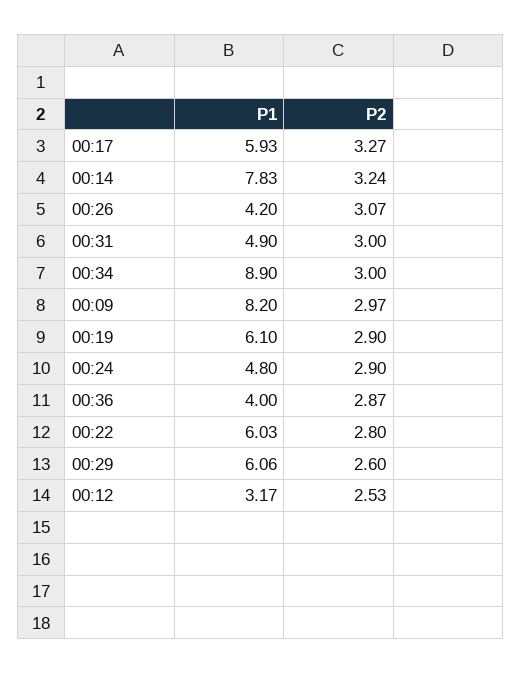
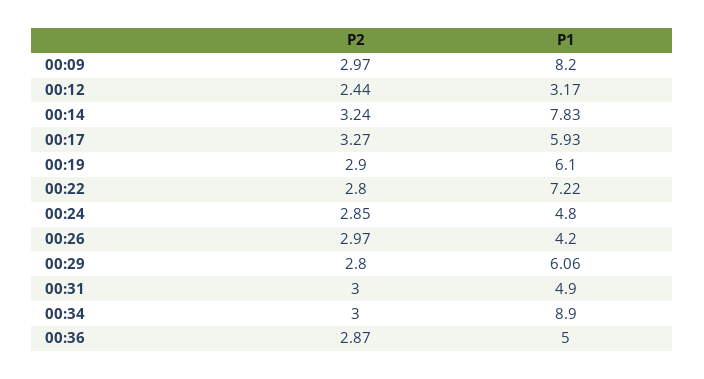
P2, 00:26: 3.07 -> 2.97
P2, 00:24: 2.9 -> 2.85
P1, 00:36: 4 -> 5
P1, 00:22: 6.03 -> 7.22
P2, 00:29: 2.6 -> 2.8
P2, 00:12: 2.53 -> 2.44

